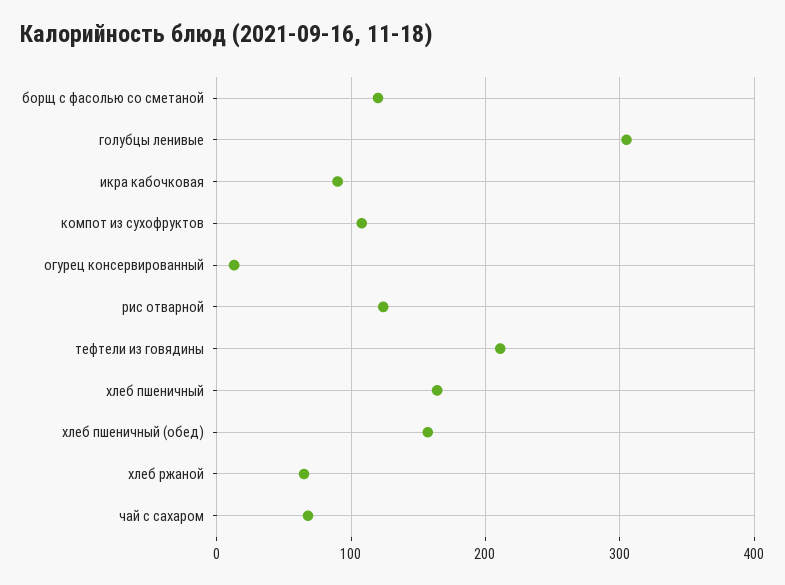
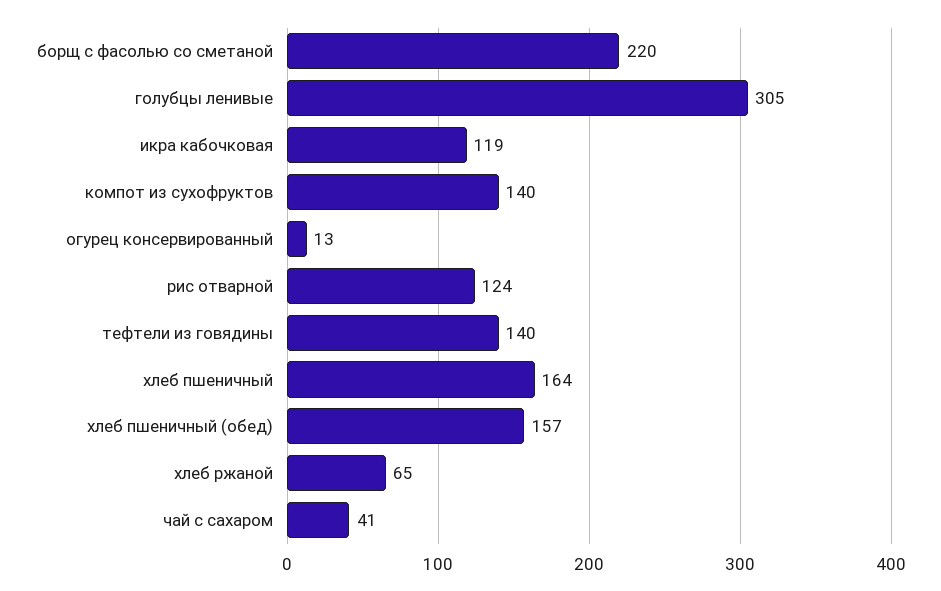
борщ с фасолью со сметаной: 120 -> 220
икра кабочковая: 90 -> 119
компот из сухофруктов: 110 -> 140
тефтели из говядины: 210 -> 140
чай с сахаром: 70 -> 41

